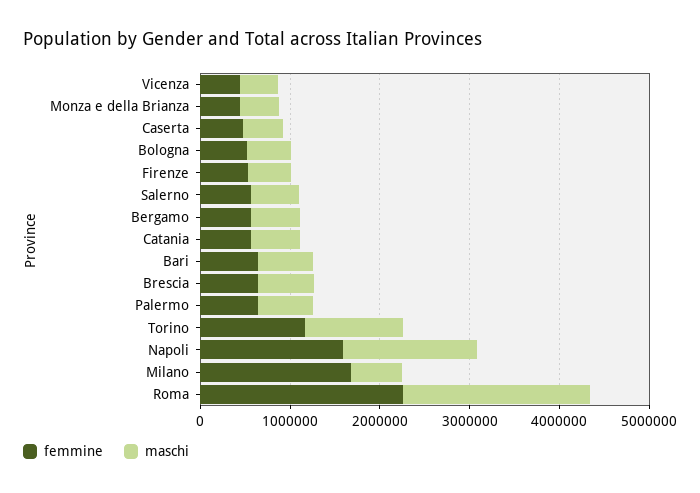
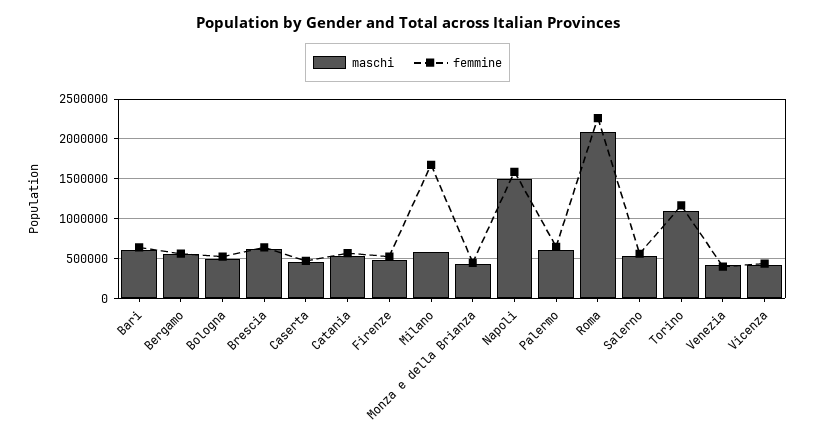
maschi, Venezia: none -> 400000
femmine, Venezia: none -> 400000

